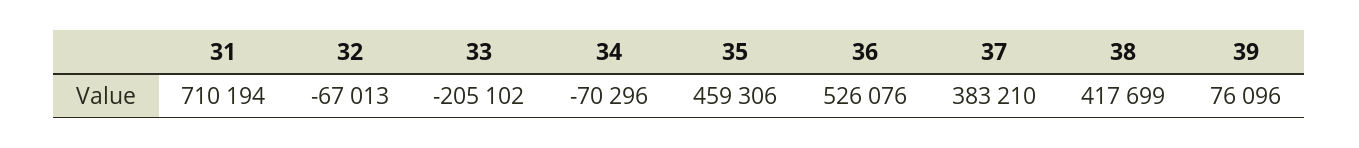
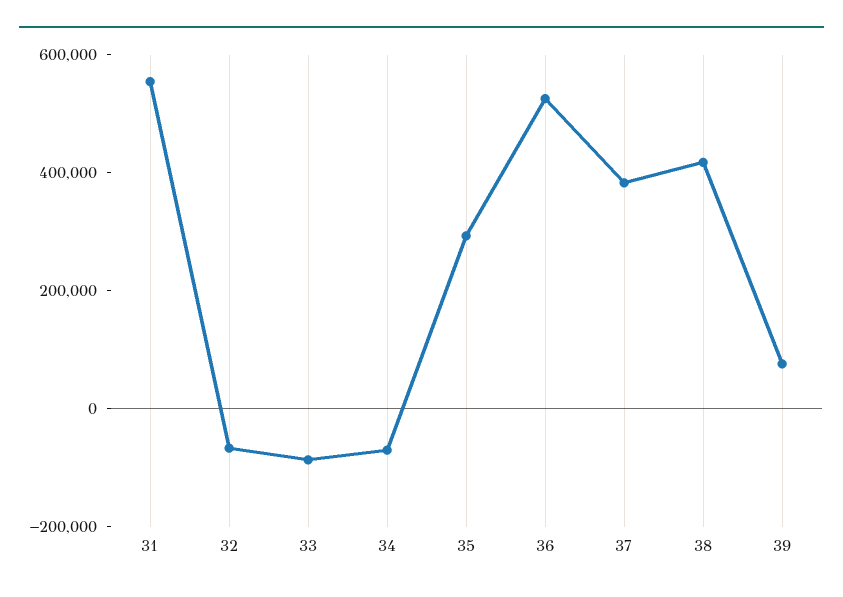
31: 710194 -> 550000
33: -205102 -> -100000
35: 459306 -> 300000

